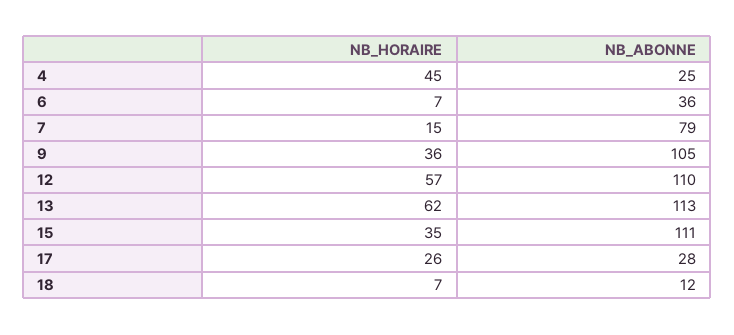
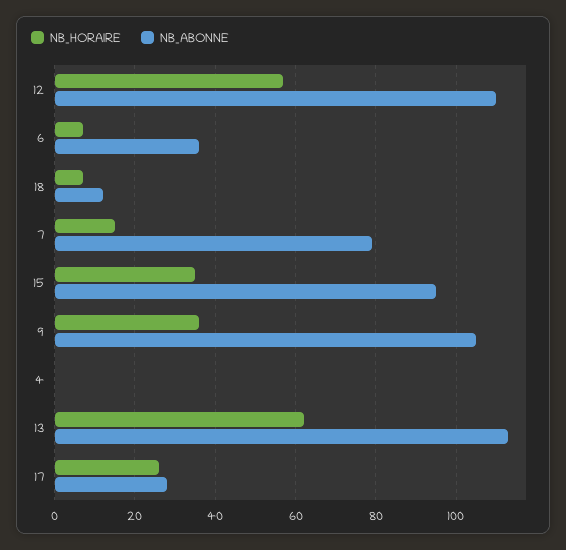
NB_HORAIRE, 4: 45 -> 0
NB_ABONNE, 4: 25 -> 0
NB_ABONNE, 15: 111 -> 95

